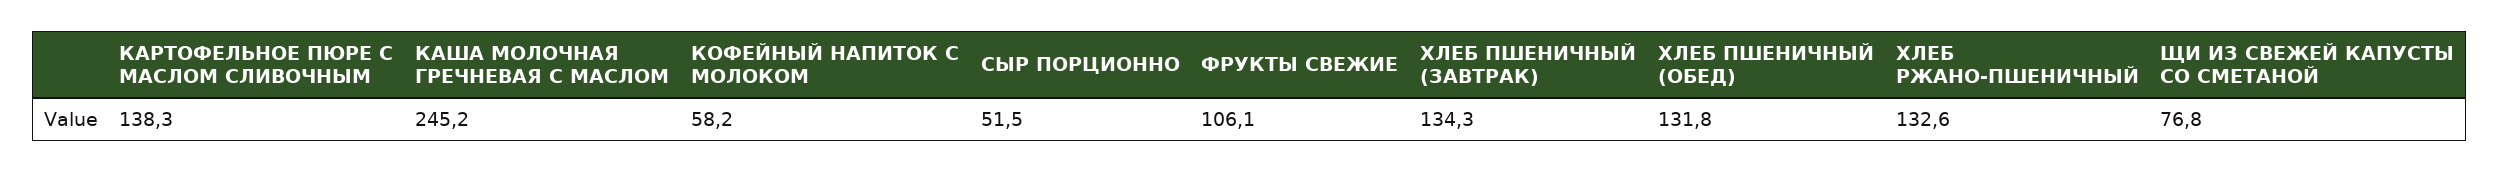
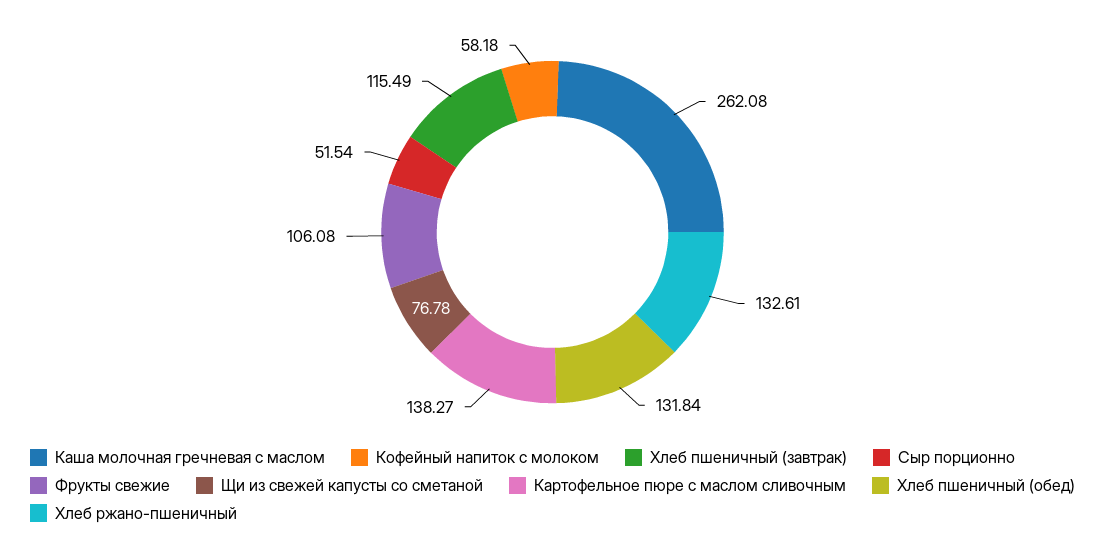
КАША МОЛОЧНАЯ ГРЕЧНЕВАЯ С МАСЛОМ: 245.2 -> 262.08
ХЛЕБ ПШЕНИЧНЫЙ (ЗАВТРАК): 134.3 -> 115.49

